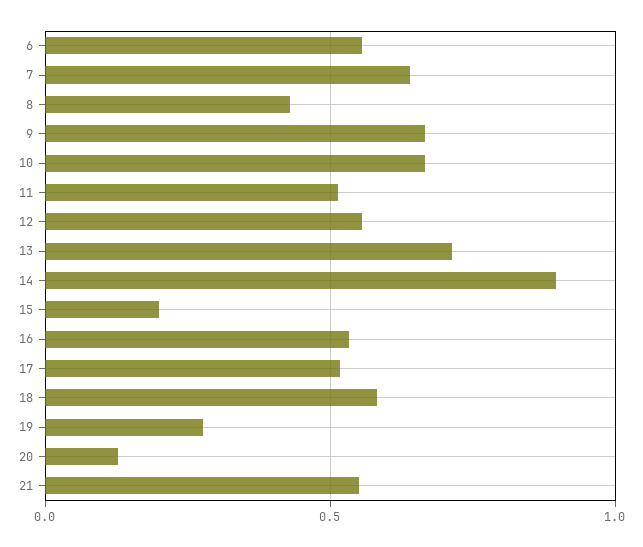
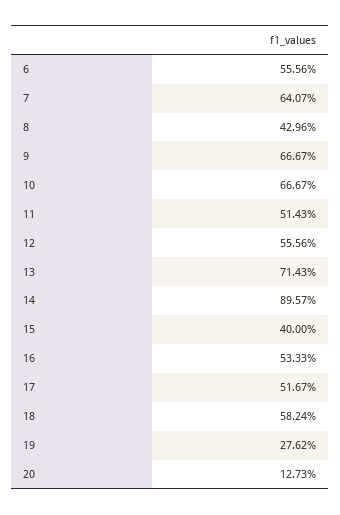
15: 0.2 -> 0.4
21: 0.55 -> none

